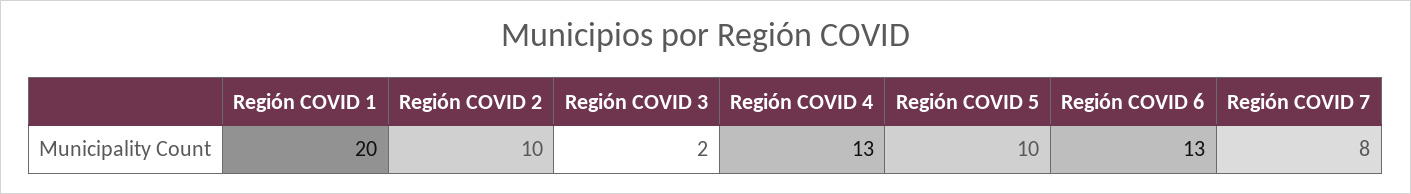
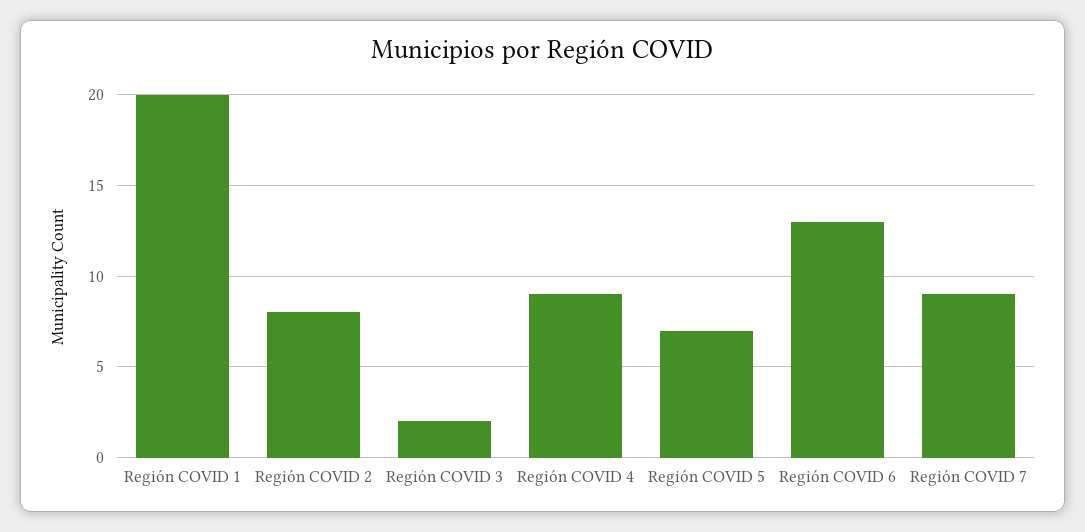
Región COVID 2: 10 -> 8
Región COVID 4: 13 -> 9
Región COVID 5: 10 -> 7
Región COVID 7: 8 -> 9

